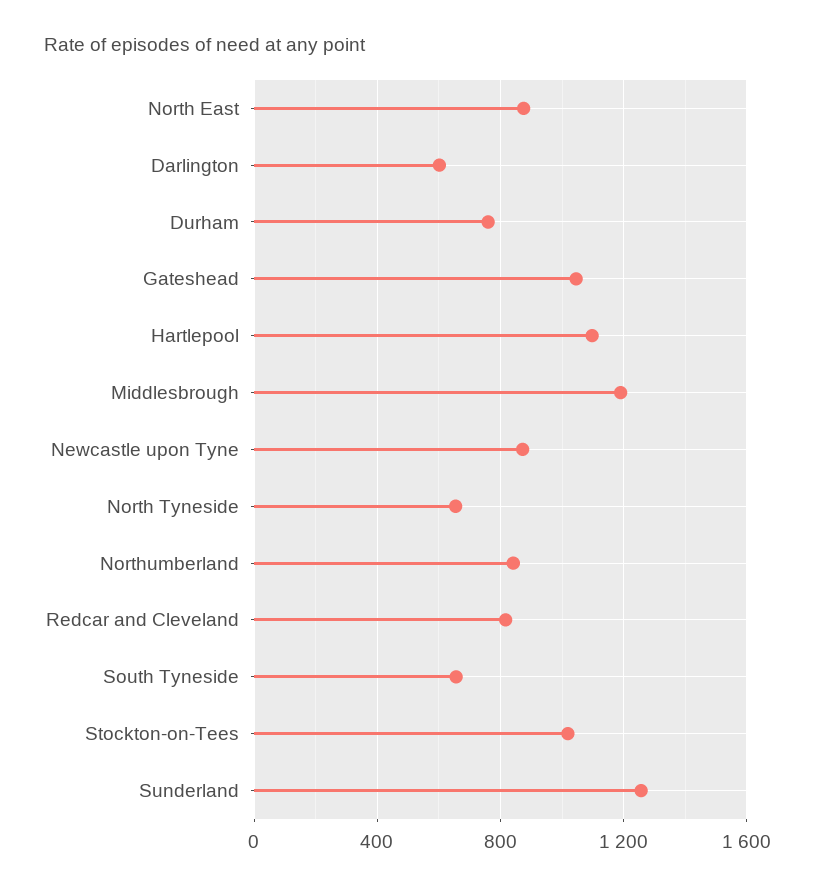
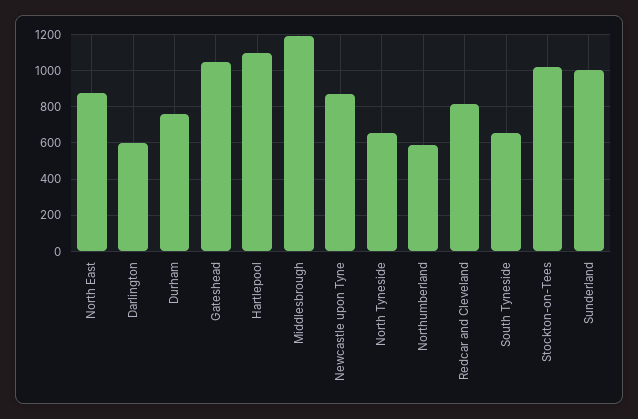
Northumberland: 850 -> 600
Sunderland: 1250 -> 1000

